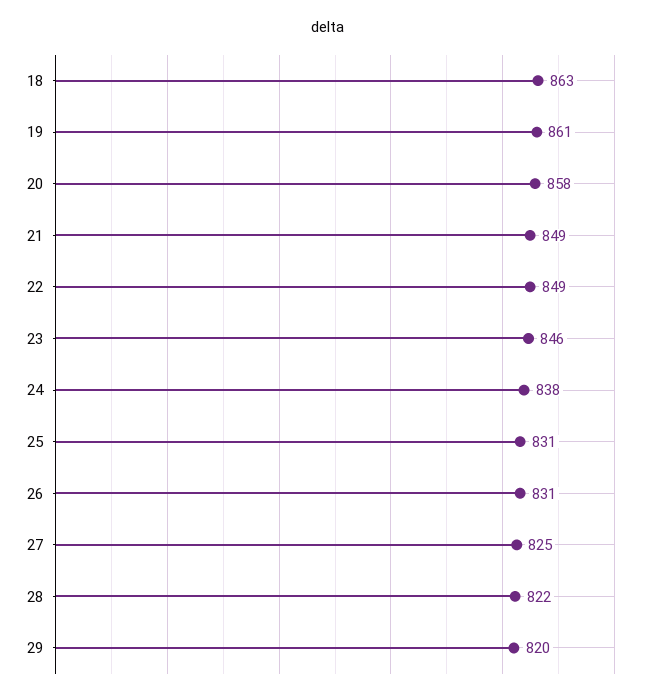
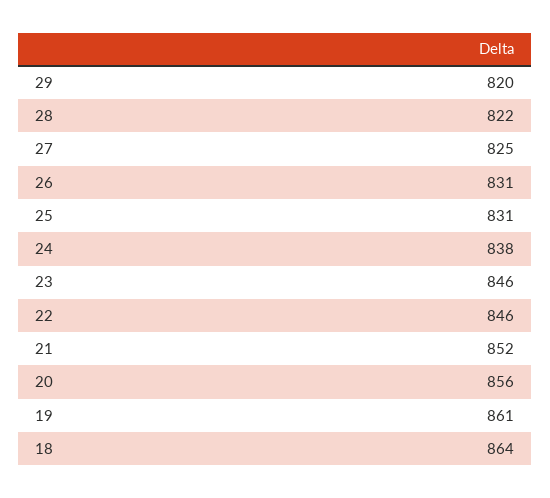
18: 863 -> 864
20: 858 -> 856
21: 849 -> 852
22: 849 -> 846

